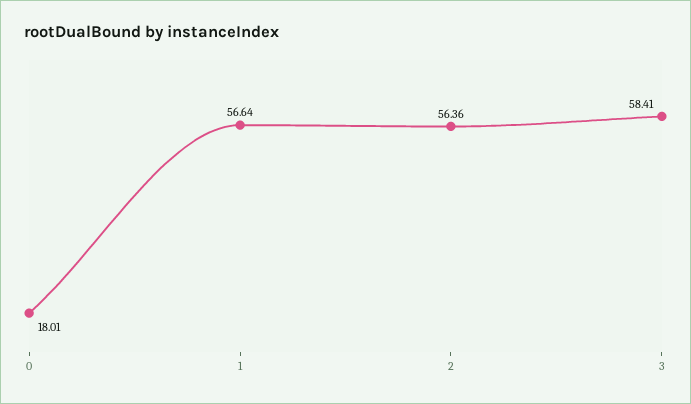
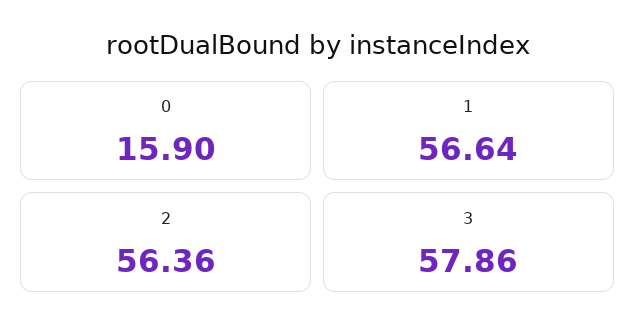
0: 18.01 -> 15.9
3: 58.41 -> 57.86

